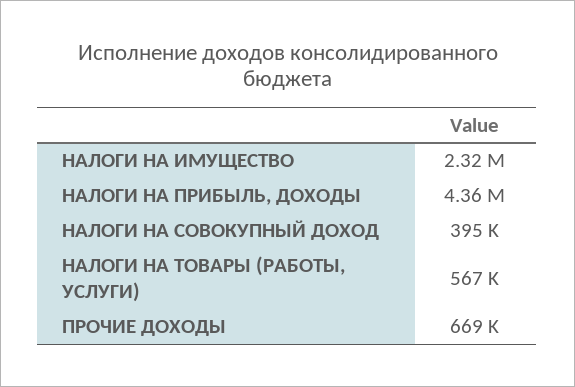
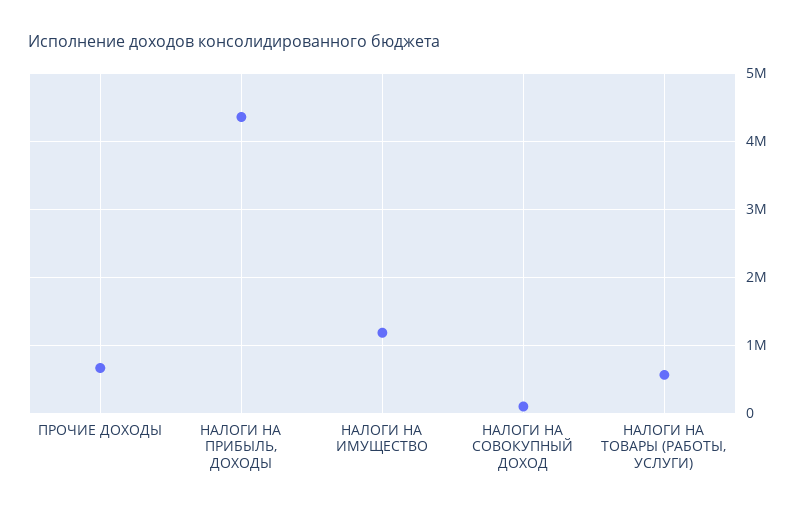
НАЛОГИ НА ИМУЩЕСТВО: 2320000 -> 1200000
НАЛОГИ НА СОВОКУПНЫЙ ДОХОД: 395000 -> 100000

